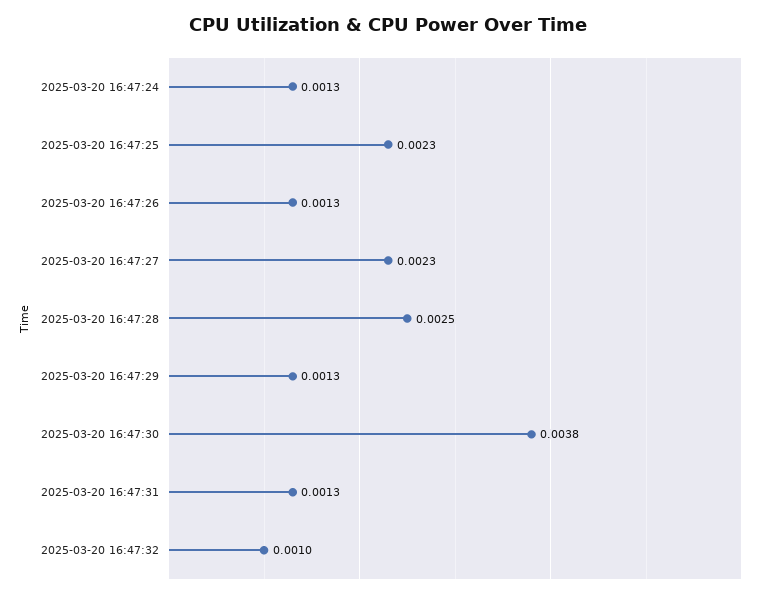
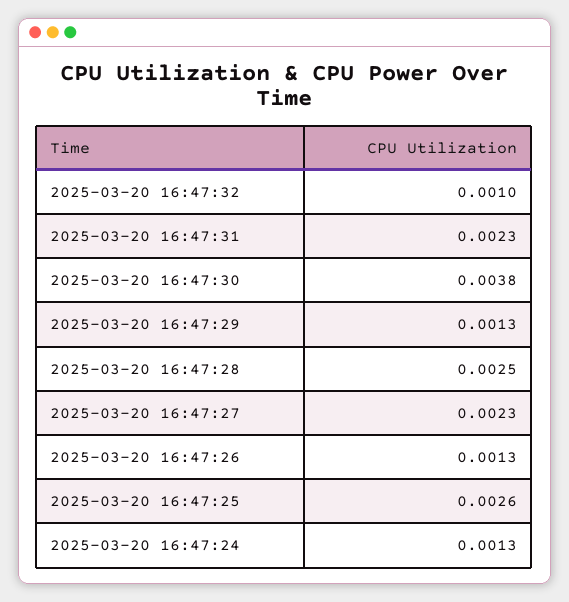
2025-03-20 16:47:25: 0.0023 -> 0.0026
2025-03-20 16:47:31: 0.0013 -> 0.0023

